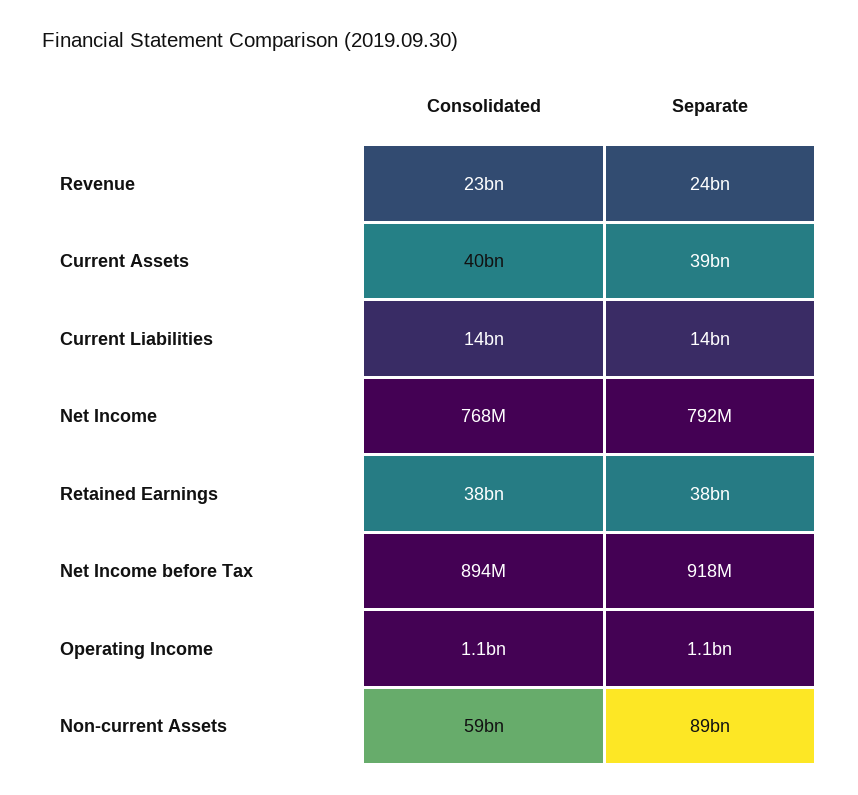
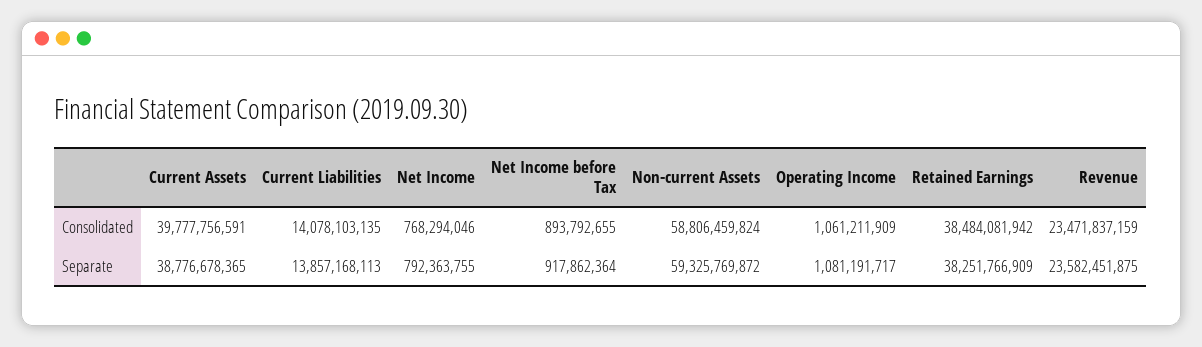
Separate, Non-current Assets: 89000000000 -> 59325769872

